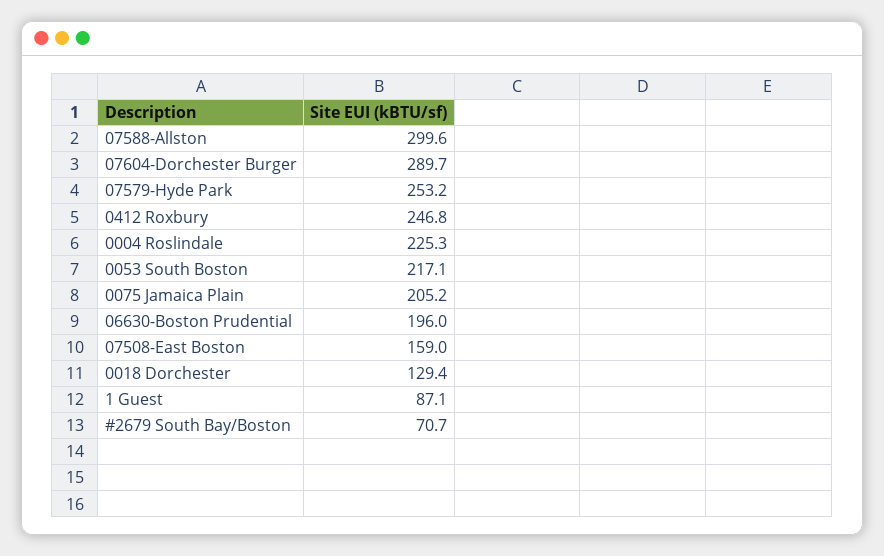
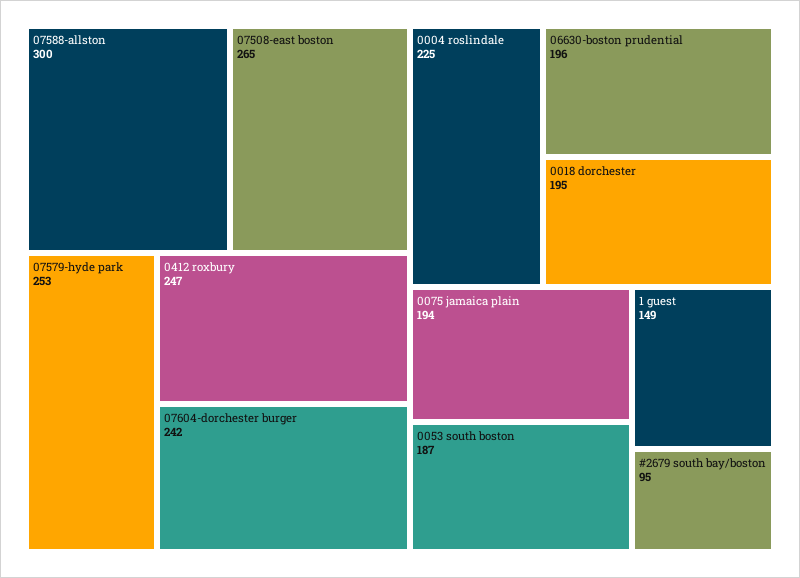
07604-Dorchester Burger: 289.7 -> 242
0053 South Boston: 217.1 -> 187
0075 Jamaica Plain: 205.2 -> 194
07508-East Boston: 159 -> 265
0018 Dorchester: 129.4 -> 195
1 Guest: 87.1 -> 149
#2679 South Bay/Boston: 70.7 -> 95

